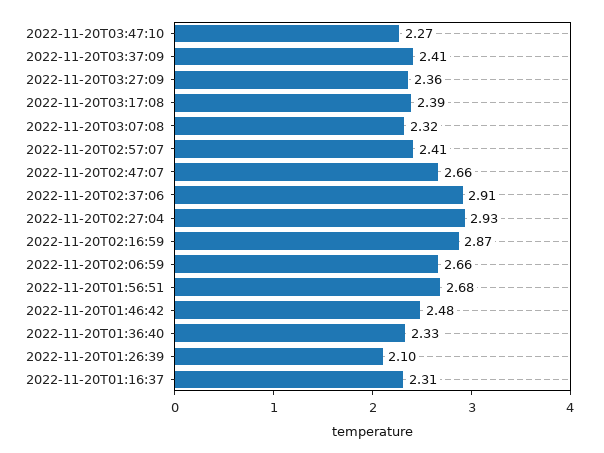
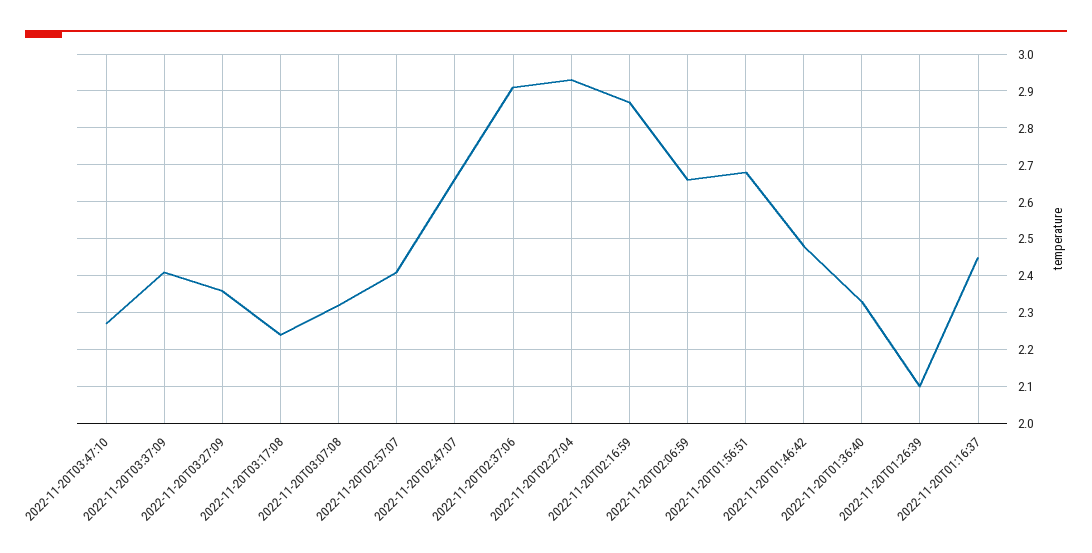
2022-11-20T03:17:08: 2.39 -> 2.25
2022-11-20T01:16:37: 2.31 -> 2.45

